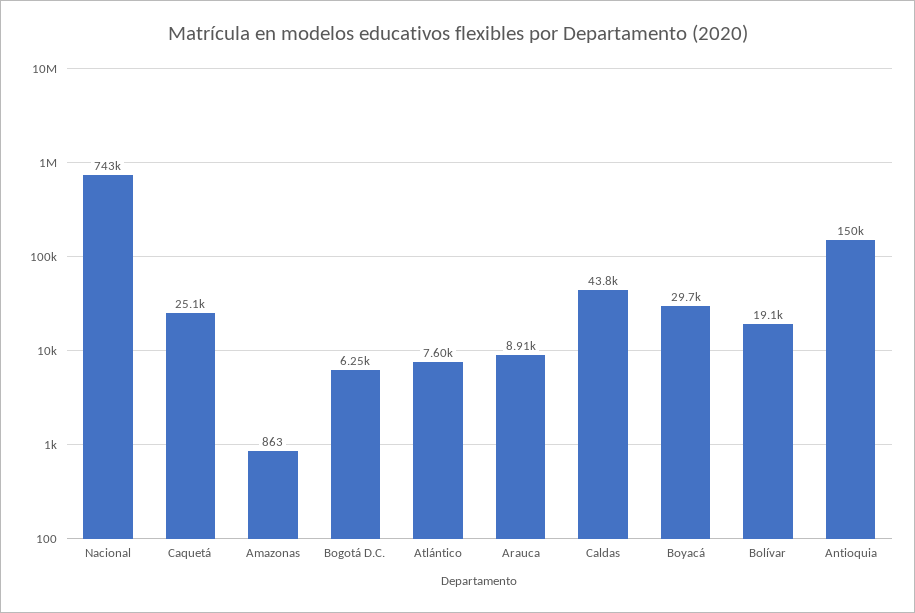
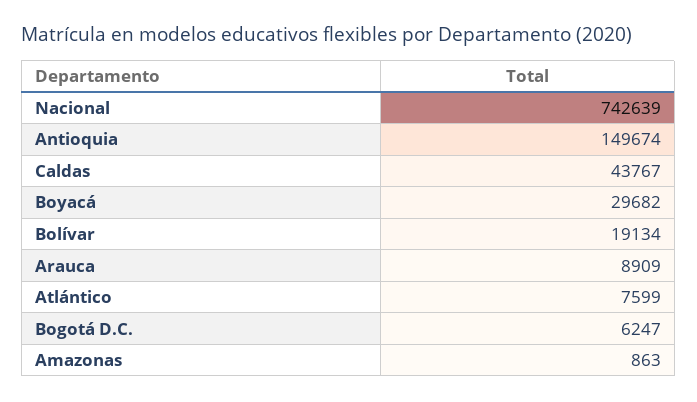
Caquetá: 25100 -> none

